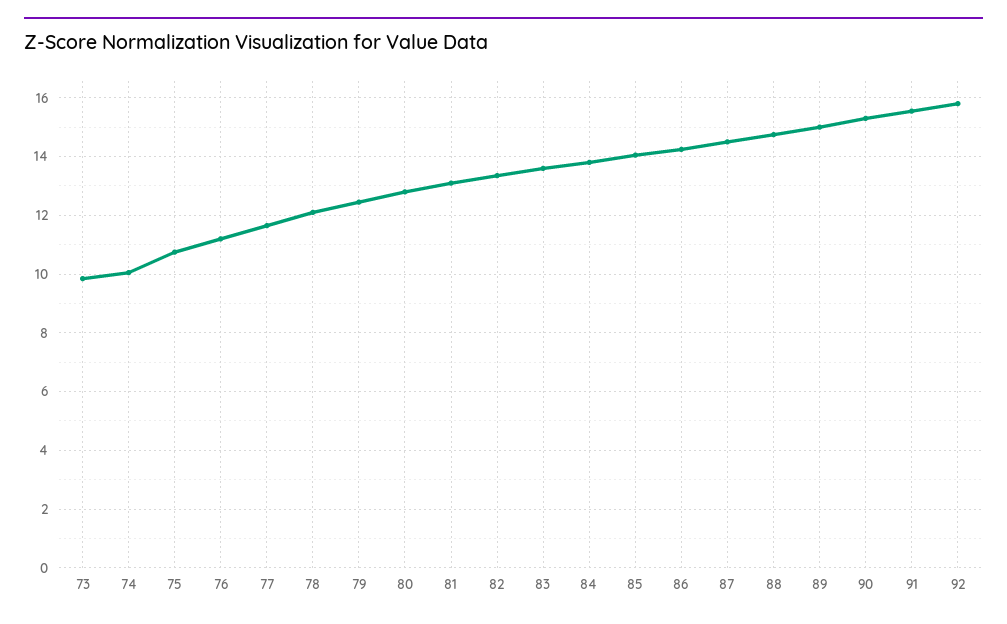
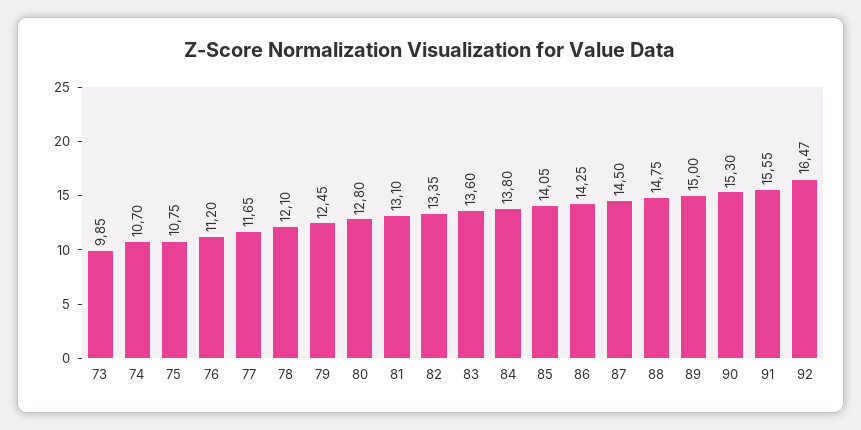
74: 10 -> 10.7
92: 15.75 -> 16.47

